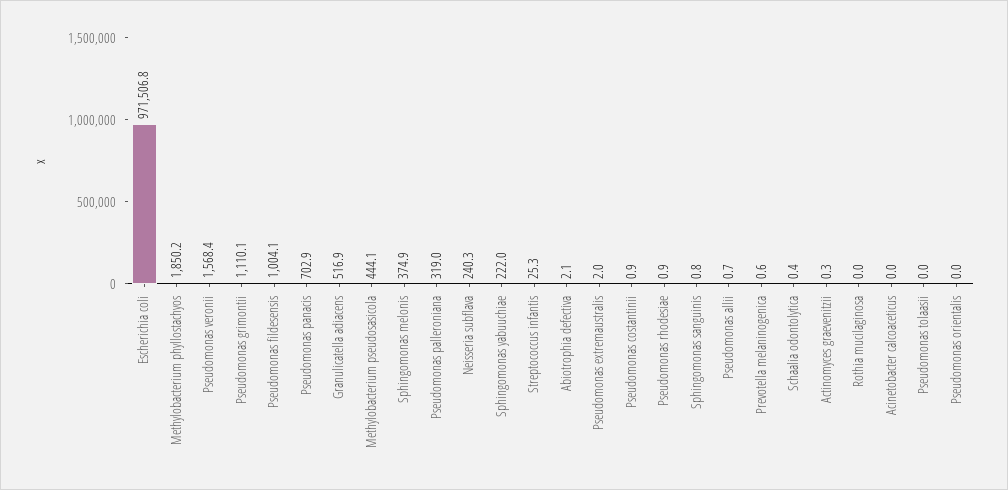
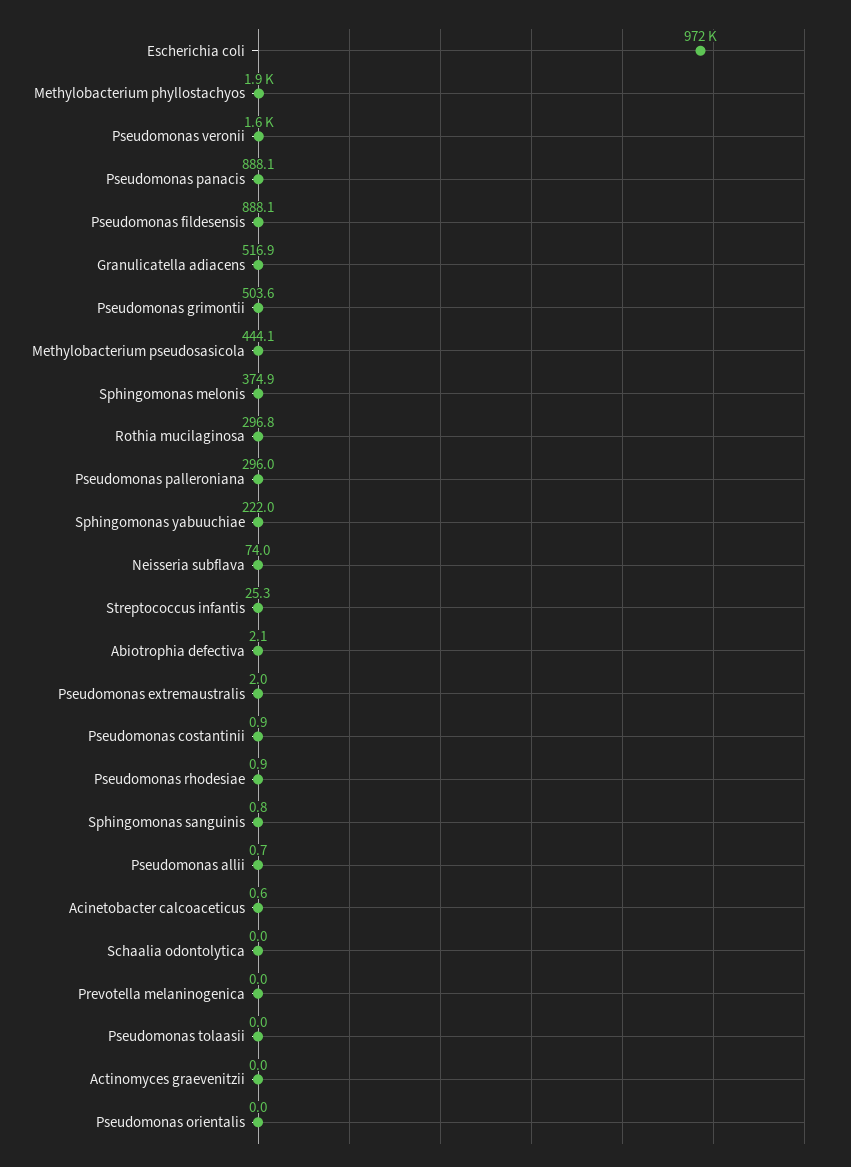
Pseudomonas grimontii: 1110.1 -> 503.6
Pseudomonas fildesensis: 1004.1 -> 888.1
Pseudomonas panacis: 702.9 -> 888.1
Pseudomonas palleroniana: 319 -> 296
Neisseria subflava: 240.3 -> 74
Prevotella melaninogenica: 0.6 -> 0
Schaalia odontolytica: 0.4 -> 0
Actinomyces graevenitzii: 0.3 -> 0
Rothia mucilaginosa: 0 -> 296.8
Acinetobacter calcoaceticus: 0 -> 0.6

